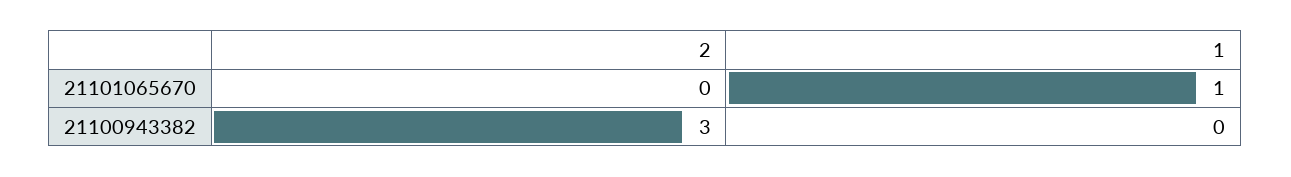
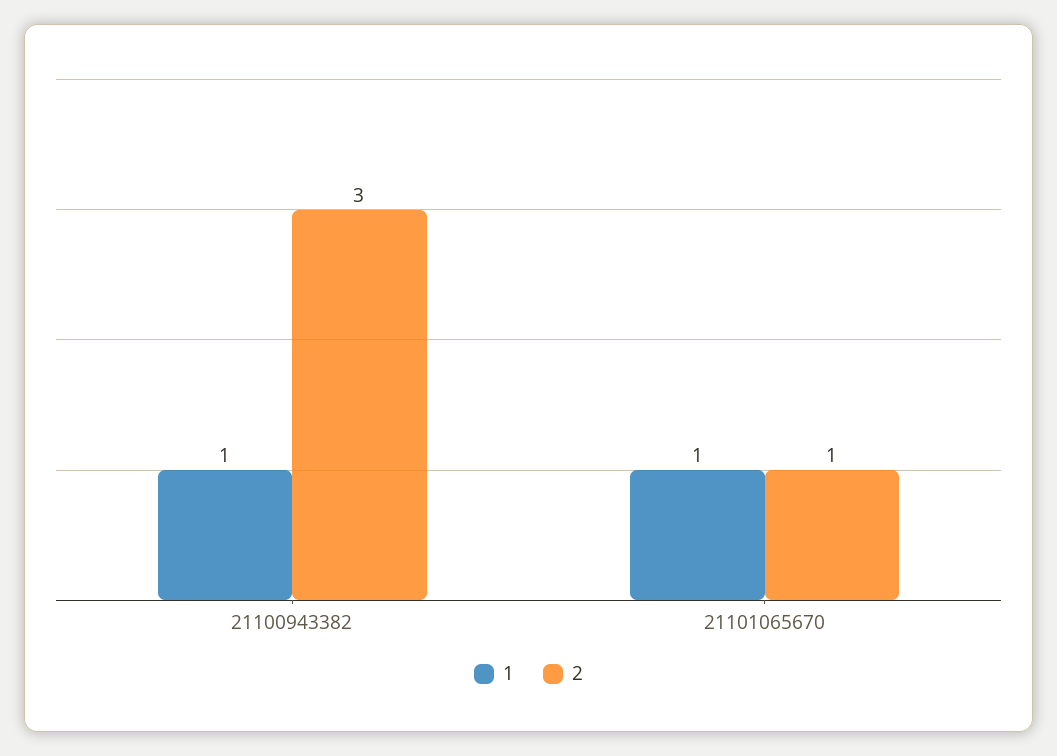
2, 21101065670: 0 -> 1
1, 21100943382: 0 -> 1

